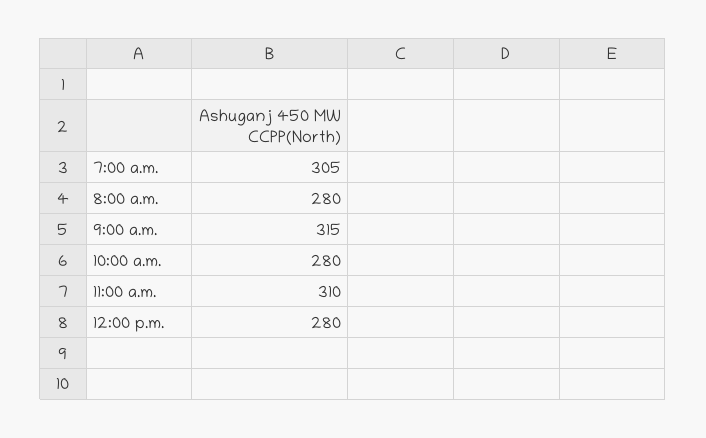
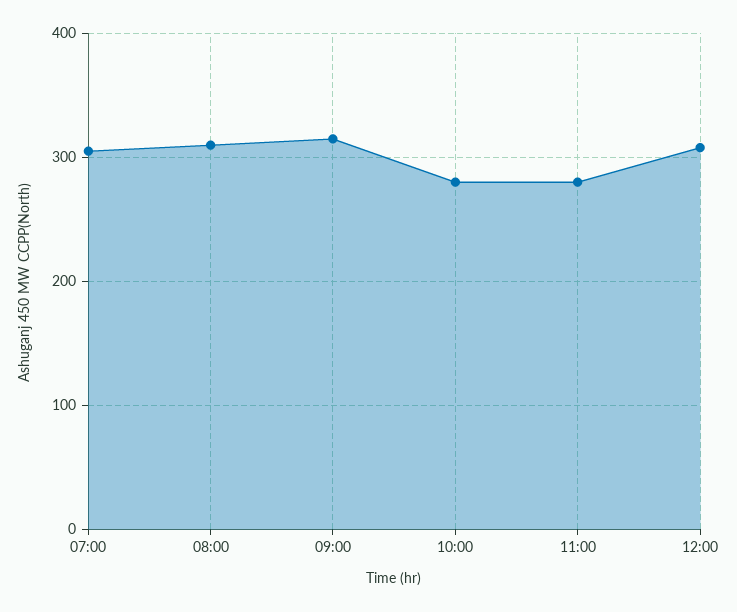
8:00 a.m.: 280 -> 310
11:00 a.m.: 310 -> 280
12:00 p.m.: 280 -> 310

